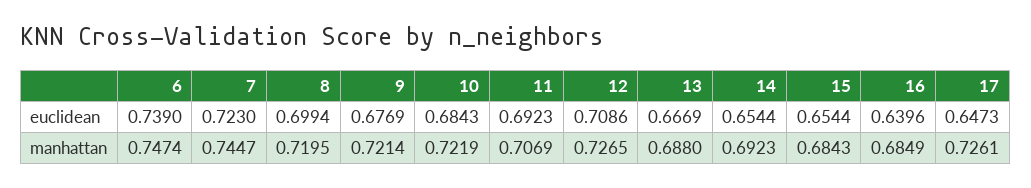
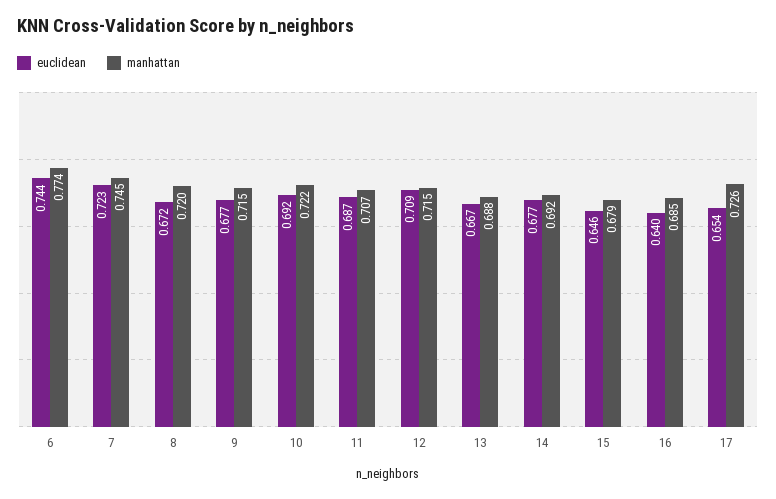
euclidean, 6: 0.739 -> 0.744
euclidean, 8: 0.6994 -> 0.672
euclidean, 10: 0.6843 -> 0.692
euclidean, 11: 0.6923 -> 0.687
euclidean, 14: 0.6544 -> 0.677
euclidean, 15: 0.6544 -> 0.646
euclidean, 17: 0.6473 -> 0.654
manhattan, 6: 0.7474 -> 0.774
manhattan, 9: 0.7214 -> 0.715
manhattan, 12: 0.7265 -> 0.715
manhattan, 15: 0.6843 -> 0.679

